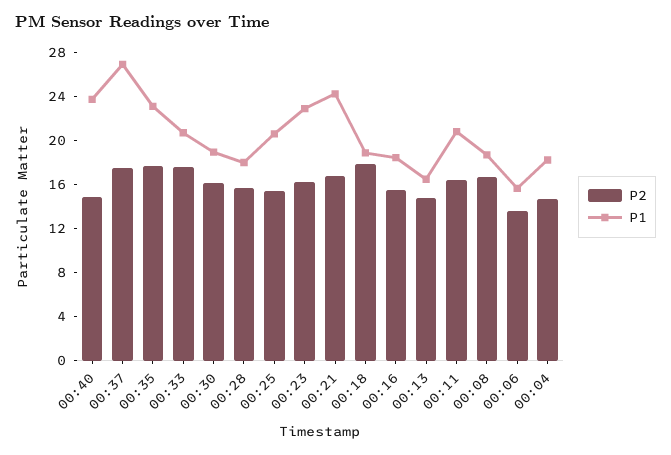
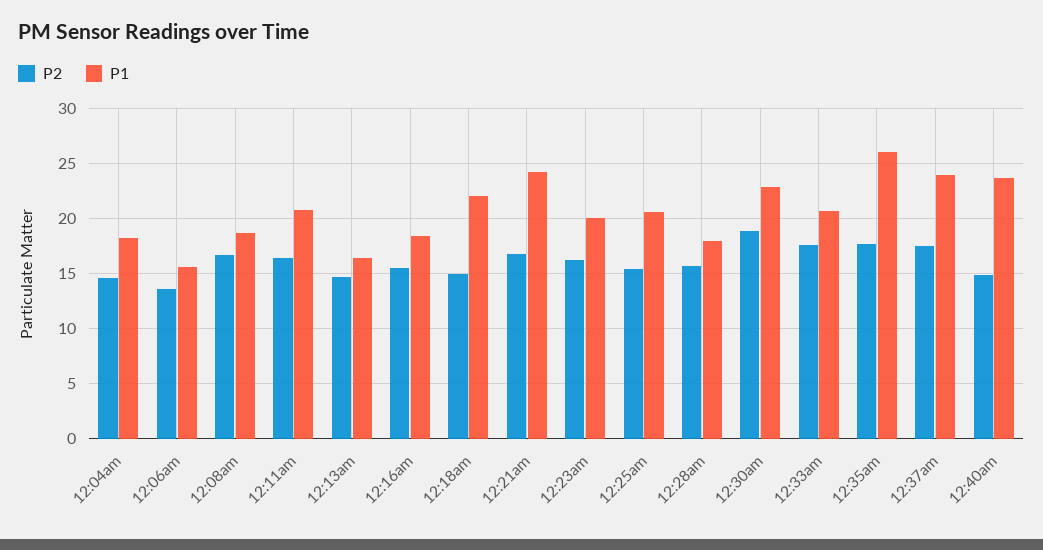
P1, 00:37: 27 -> 24
P1, 00:35: 23 -> 26
P2, 00:30: 16 -> 19
P1, 00:30: 19 -> 23
P1, 00:23: 23 -> 20
P2, 00:18: 18 -> 15
P1, 00:18: 19 -> 22

